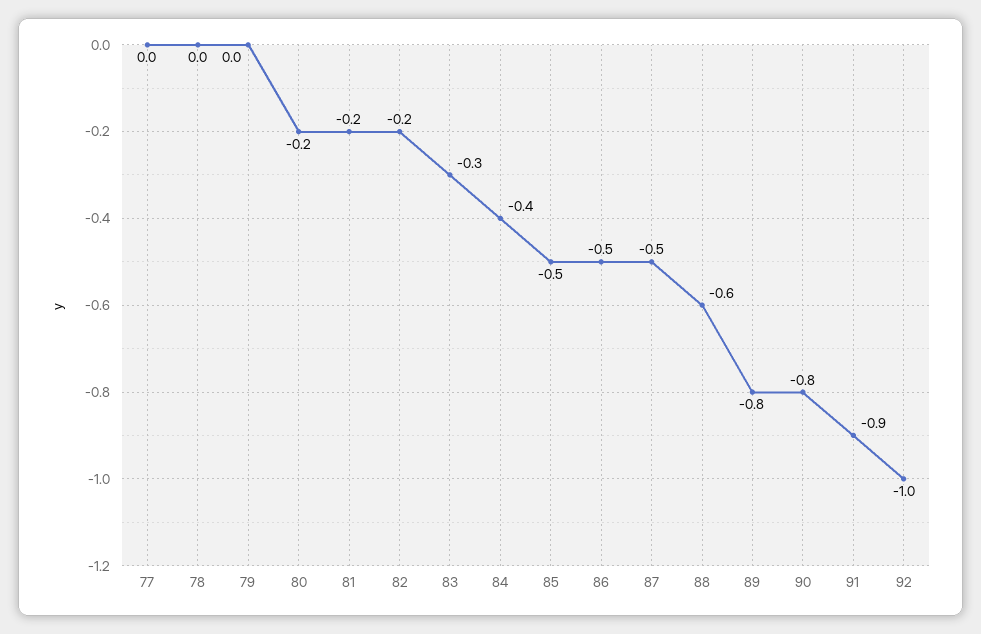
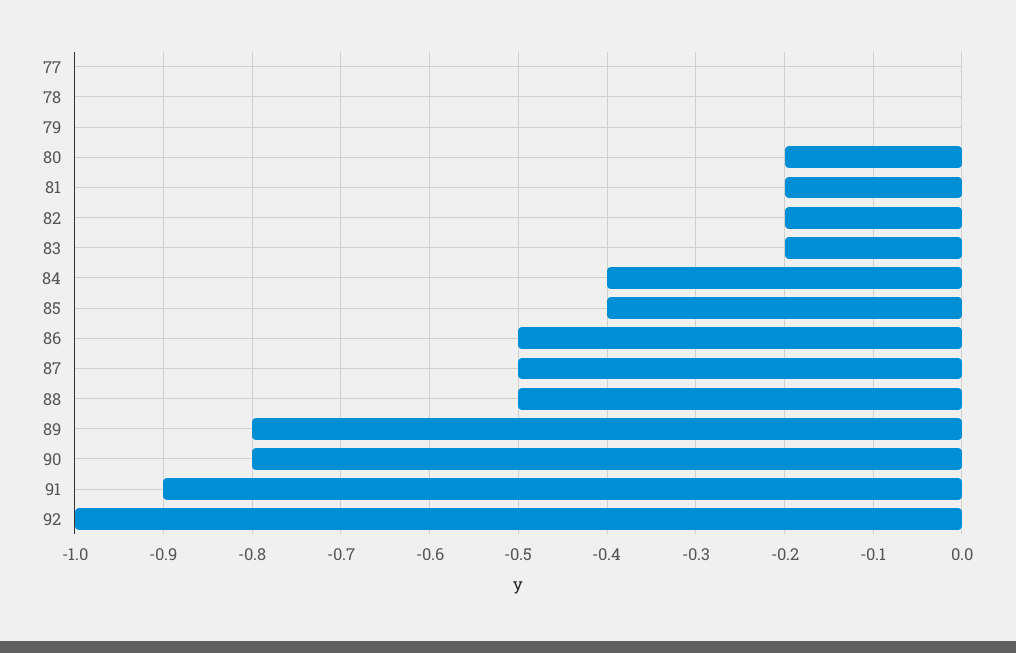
83: -0.3 -> -0.2
85: -0.5 -> -0.4
88: -0.6 -> -0.5

